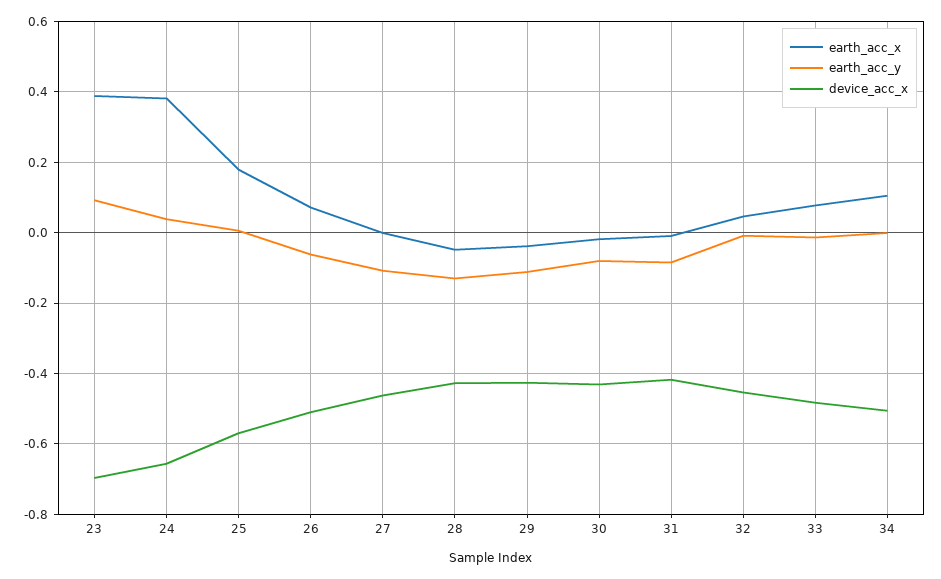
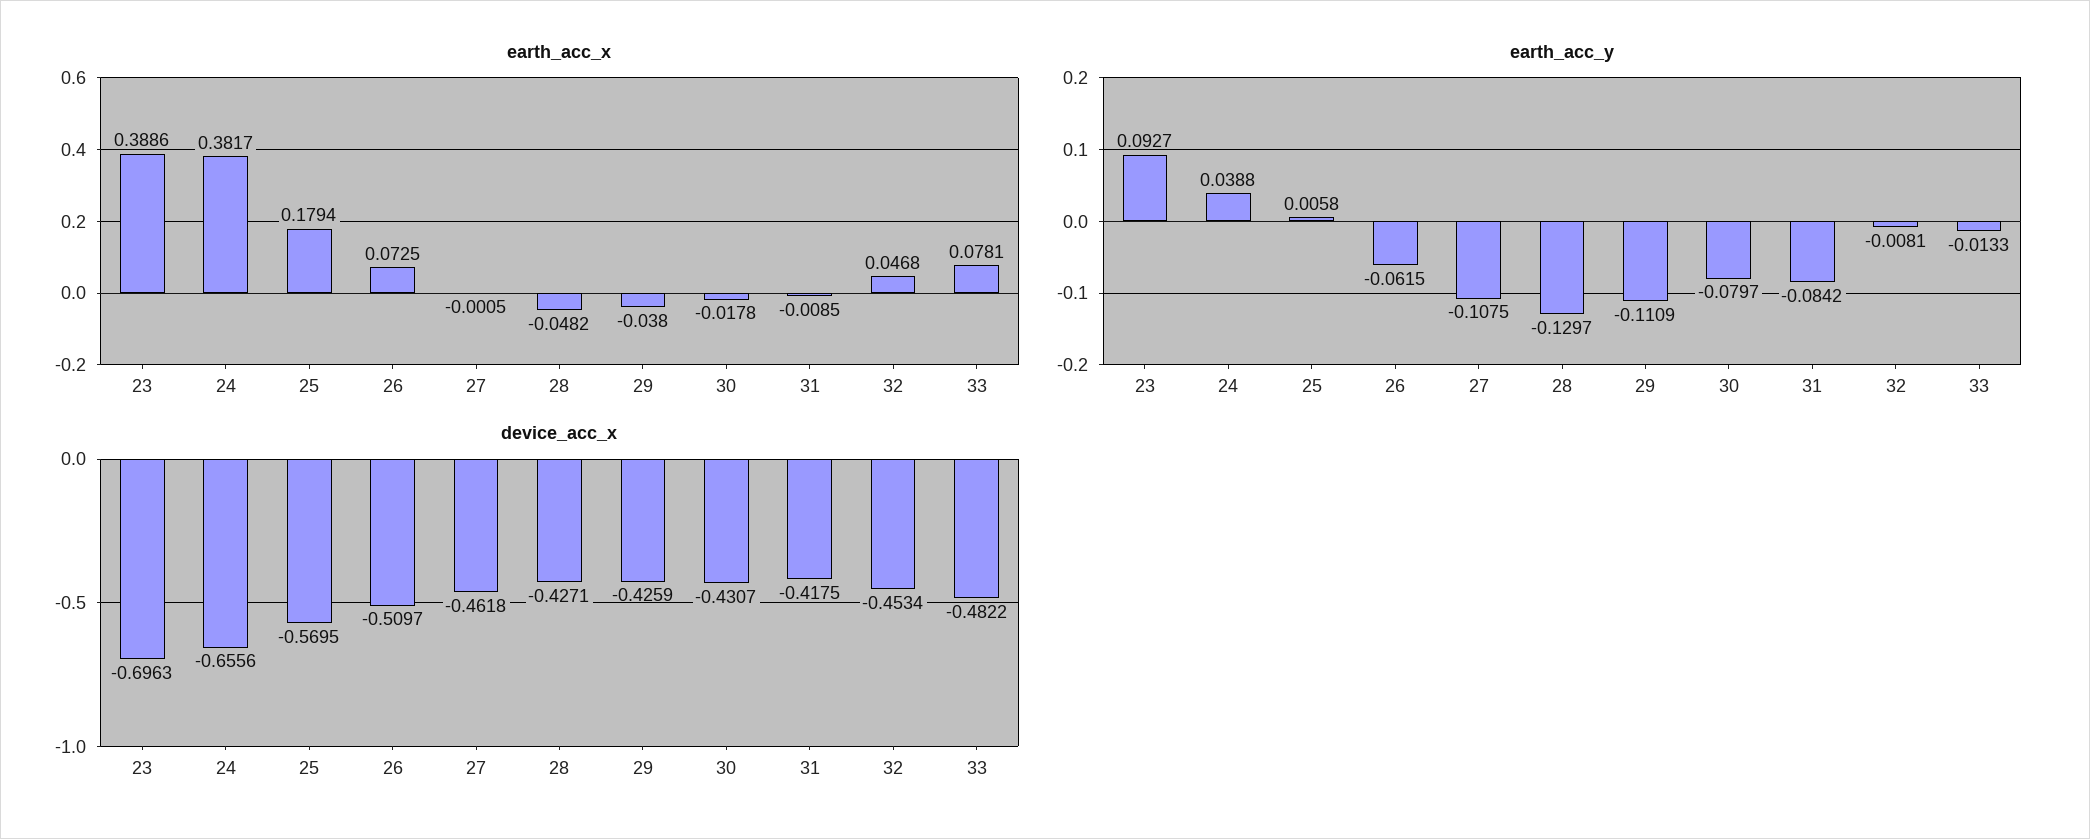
earth_acc_x, 34: 0.1 -> none
earth_acc_y, 34: 0 -> none
device_acc_x, 34: -0.5 -> none

